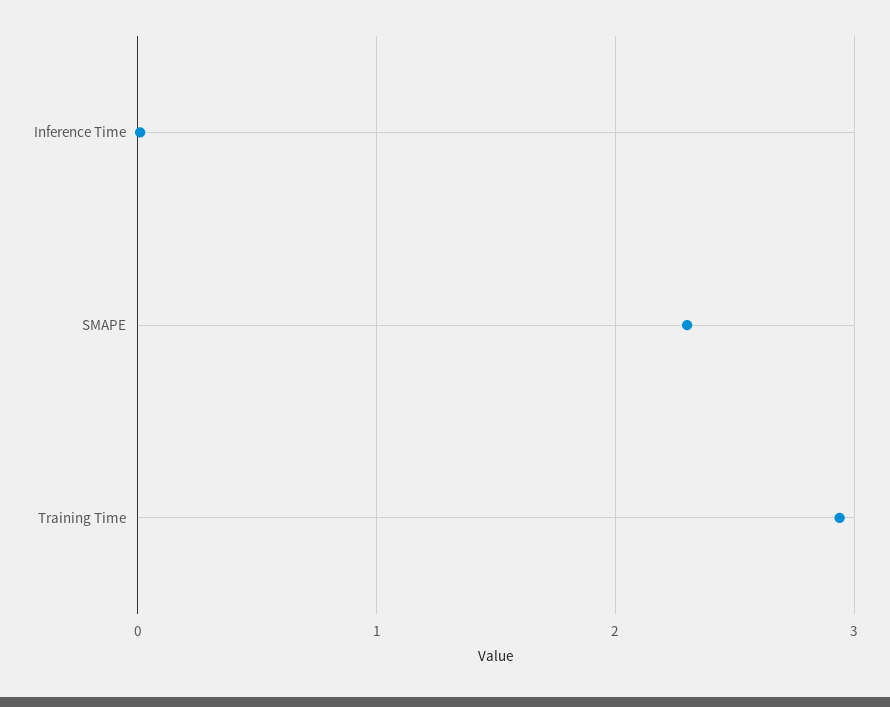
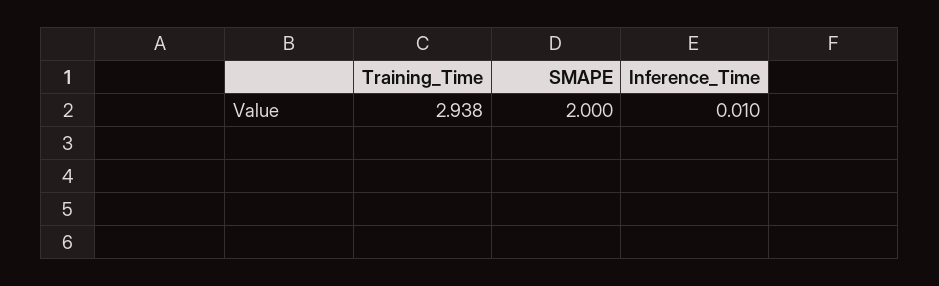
SMAPE: 2.3 -> 2

